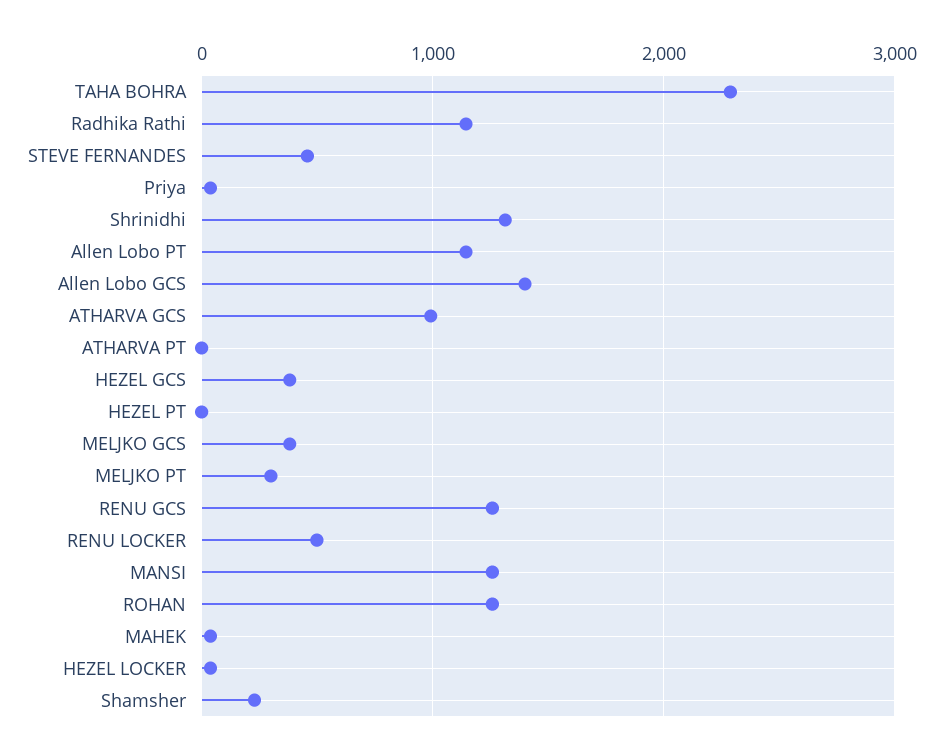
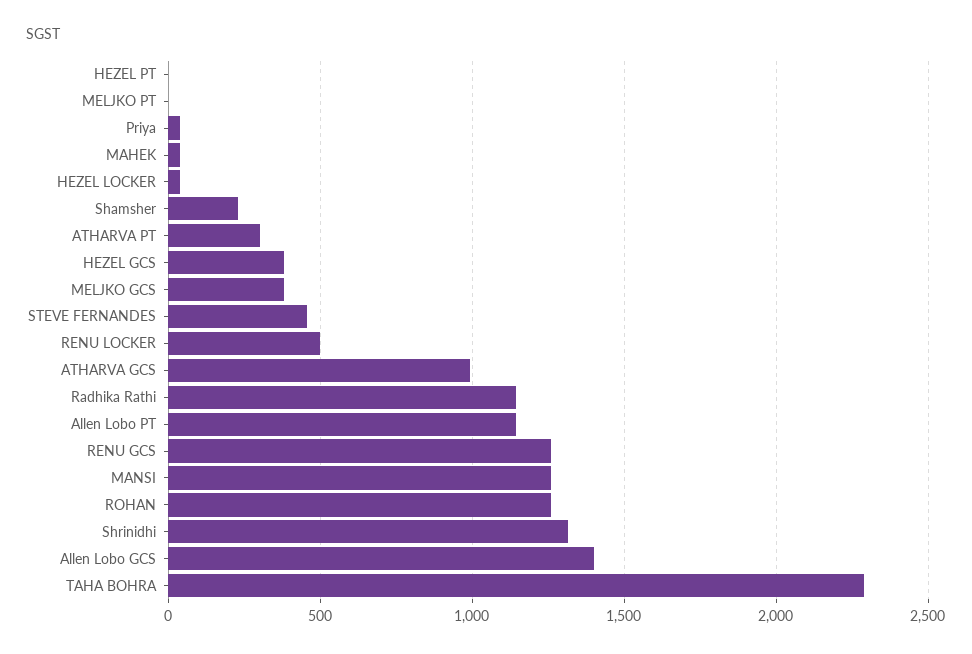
ATHARVA PT: 0 -> 300
MELJKO PT: 300 -> 0

